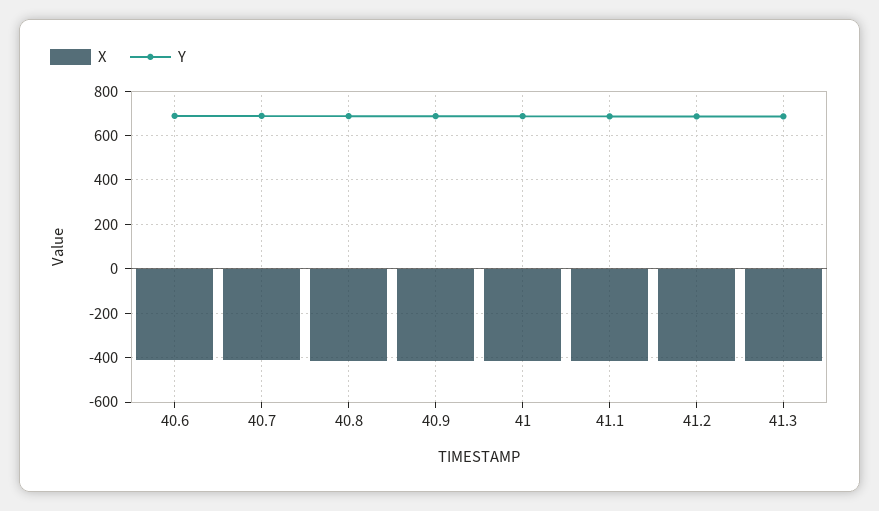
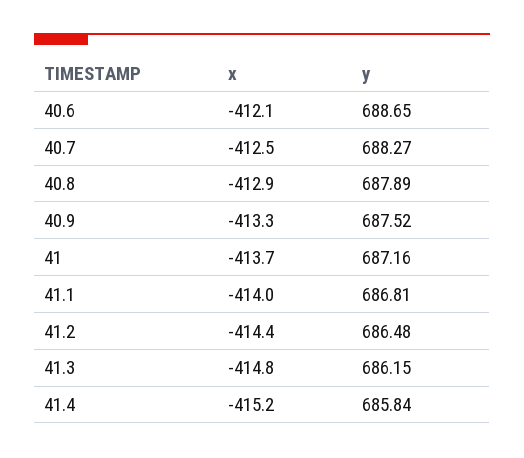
X, 41.4: none -> -415.2
Y, 41.4: none -> 685.84

